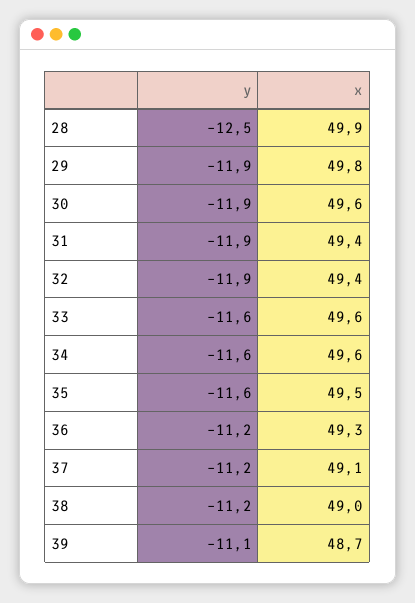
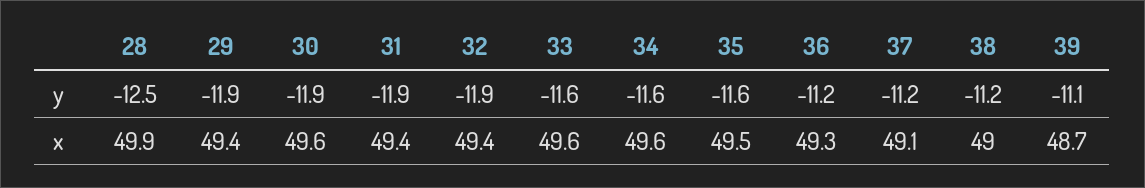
x, 29: 49.8 -> 49.4

